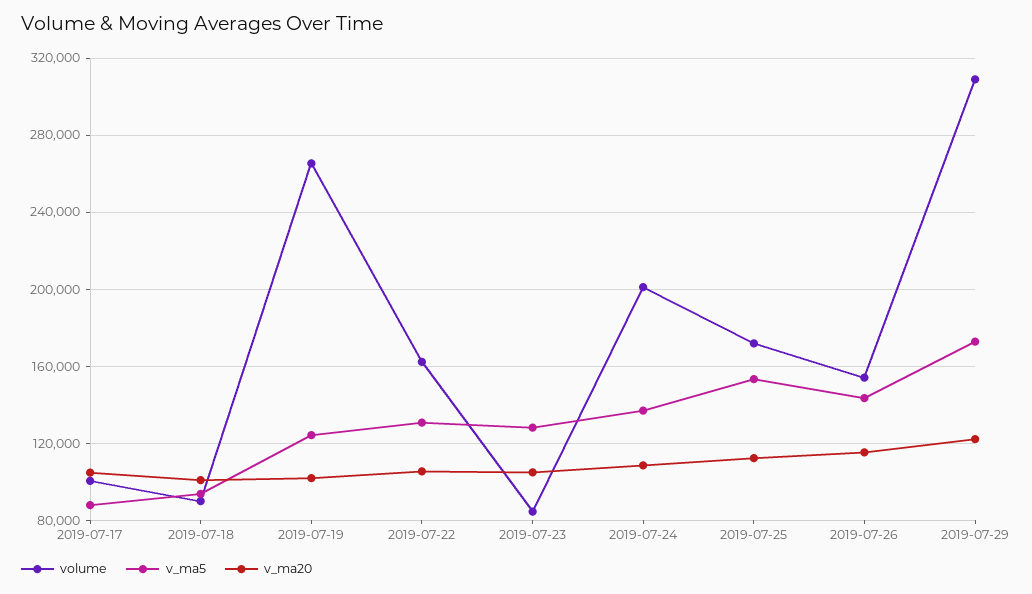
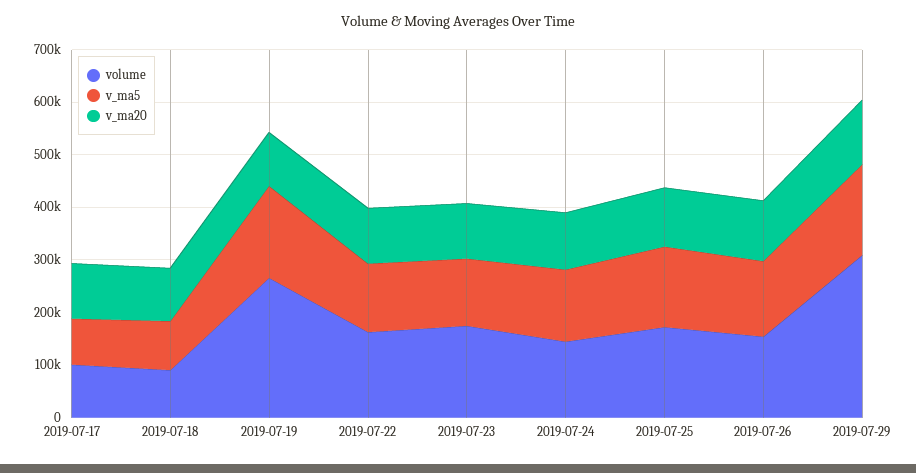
v_ma5, 2019-07-19: 125000 -> 180000
volume, 2019-07-23: 85000 -> 180000
volume, 2019-07-24: 200000 -> 140000

